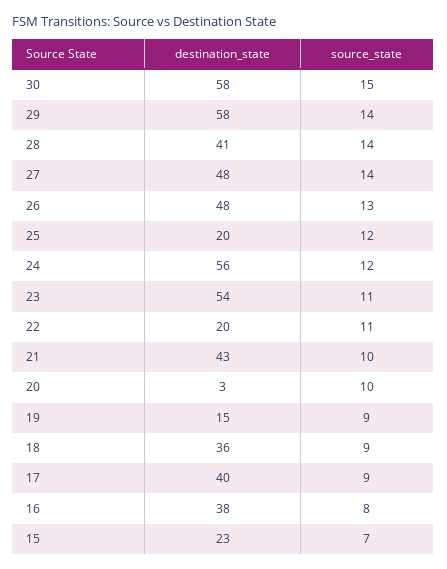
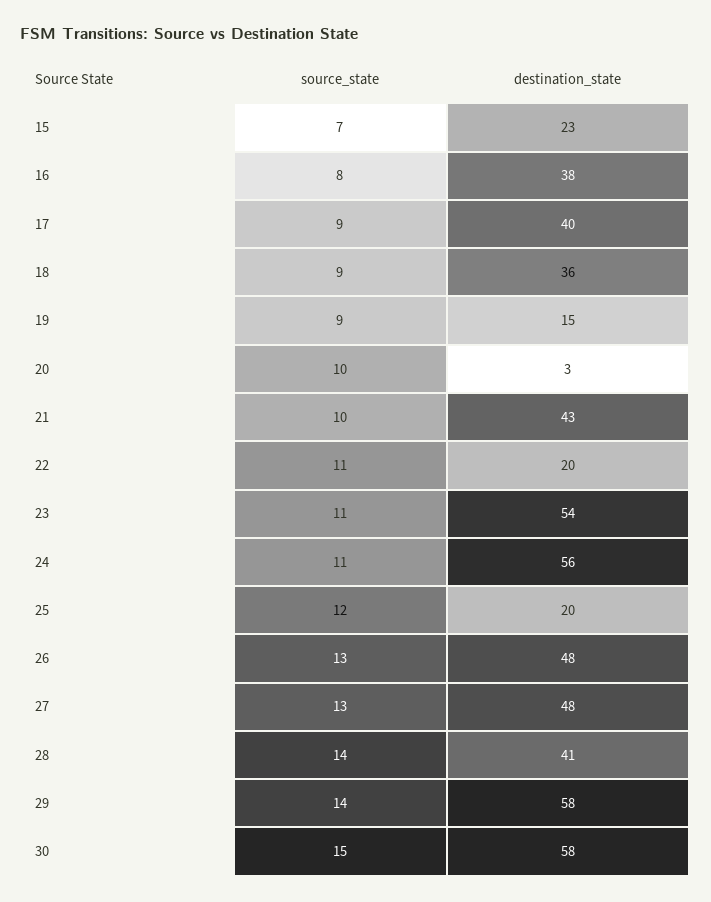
source_state, 27: 14 -> 13
source_state, 24: 12 -> 11

